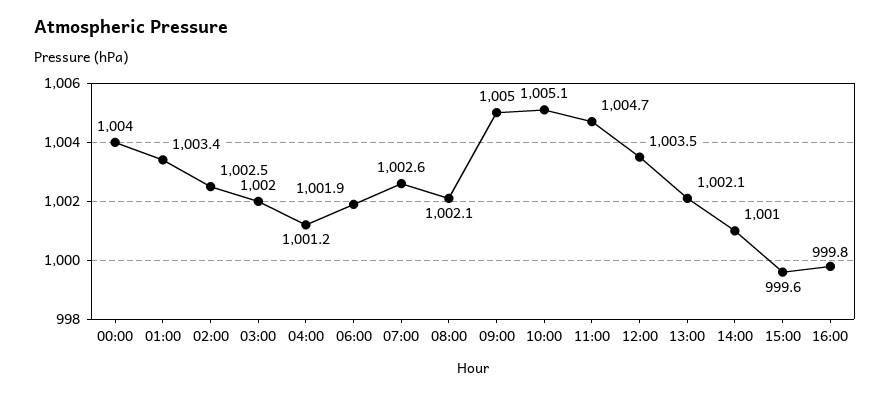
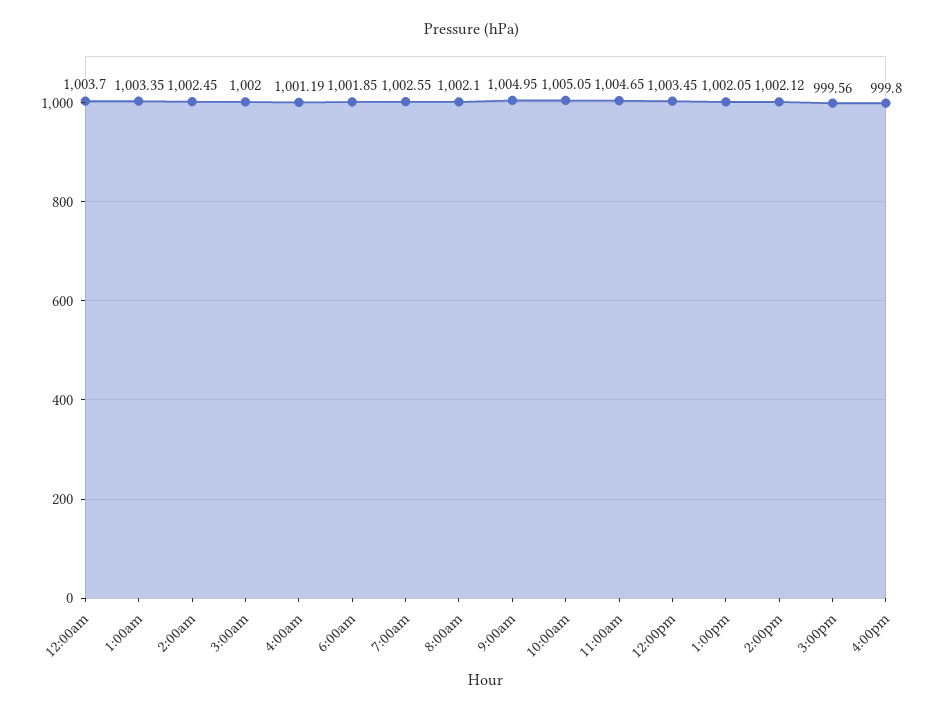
00:00: 1004 -> 1003.7
14:00: 1001 -> 1002.12

